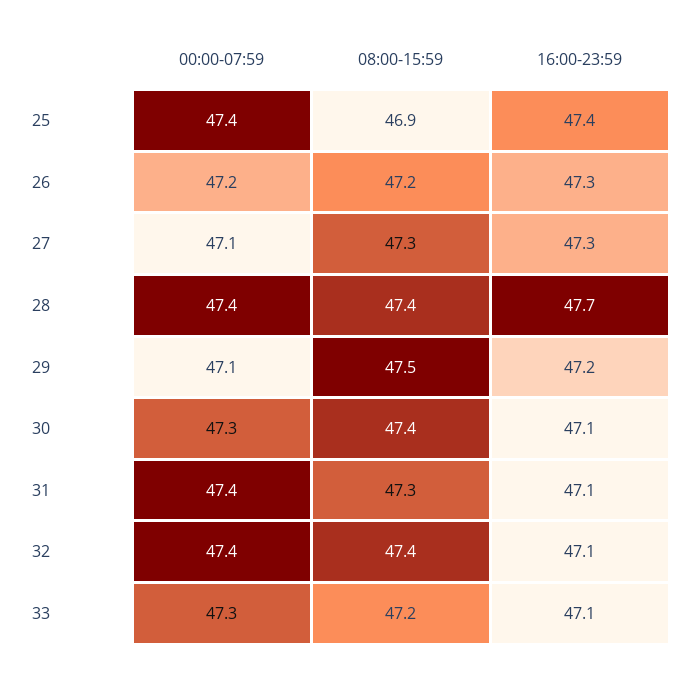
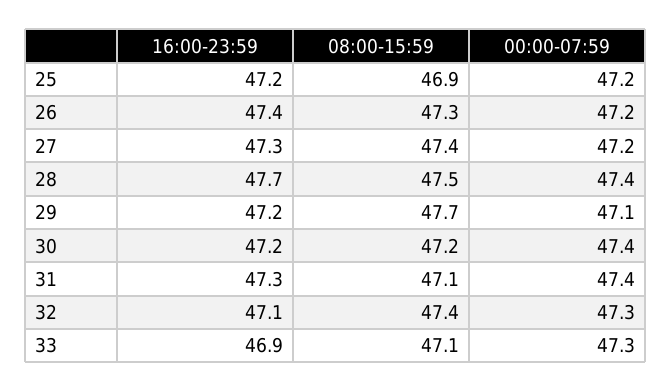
00:00-07:59, 25: 47.4 -> 47.2
16:00-23:59, 25: 47.4 -> 47.2
08:00-15:59, 26: 47.2 -> 47.3
16:00-23:59, 26: 47.3 -> 47.4
00:00-07:59, 27: 47.1 -> 47.2
08:00-15:59, 27: 47.3 -> 47.4
08:00-15:59, 28: 47.4 -> 47.5
08:00-15:59, 29: 47.5 -> 47.7
00:00-07:59, 30: 47.3 -> 47.4
08:00-15:59, 30: 47.4 -> 47.2
16:00-23:59, 30: 47.1 -> 47.2
08:00-15:59, 31: 47.3 -> 47.1
16:00-23:59, 31: 47.1 -> 47.3
00:00-07:59, 32: 47.4 -> 47.3
08:00-15:59, 33: 47.2 -> 47.1
16:00-23:59, 33: 47.1 -> 46.9

